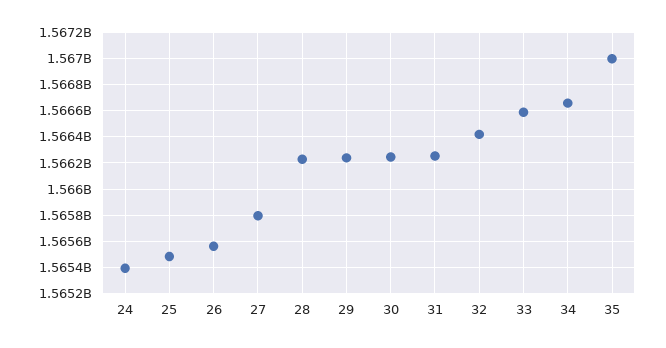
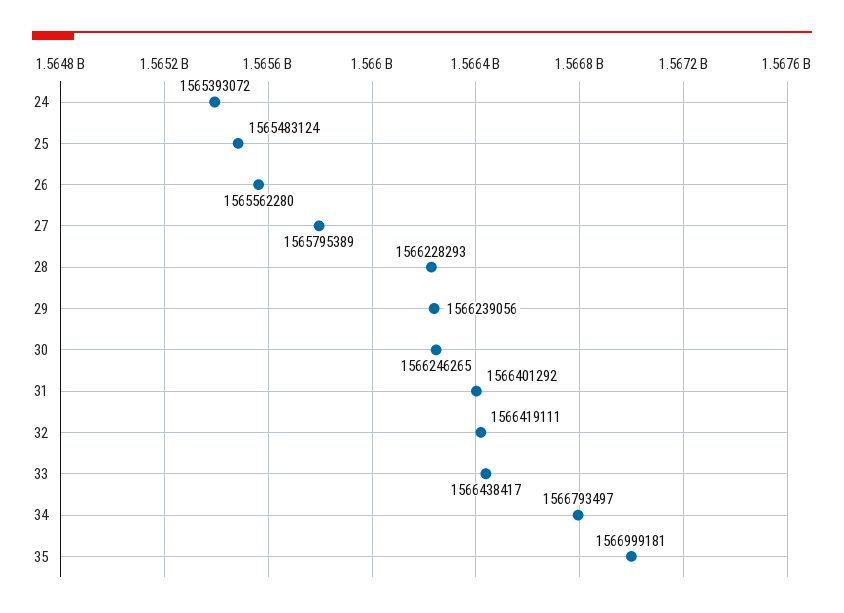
31: 1566250000 -> 1566401292
33: 1566600000 -> 1566438417
34: 1566650000 -> 1566793497

